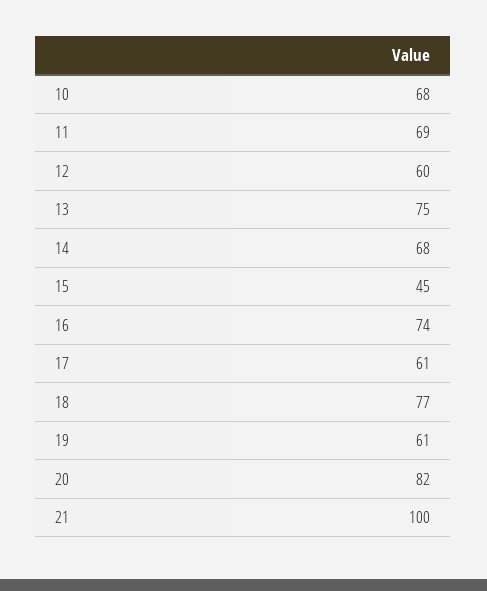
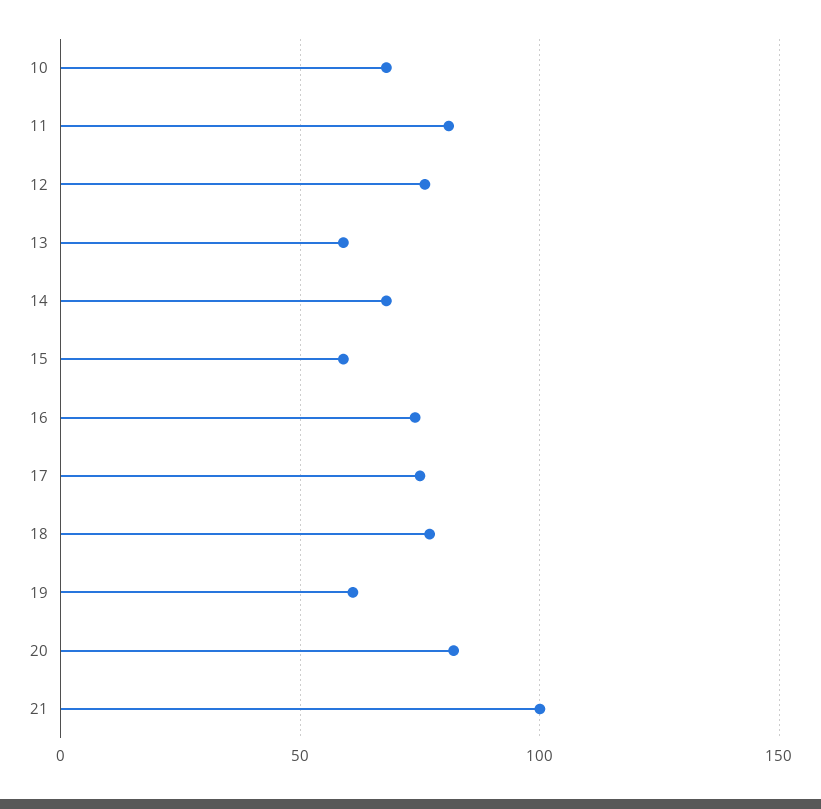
11: 69 -> 80
12: 60 -> 75
13: 75 -> 60
15: 45 -> 60
17: 61 -> 75

